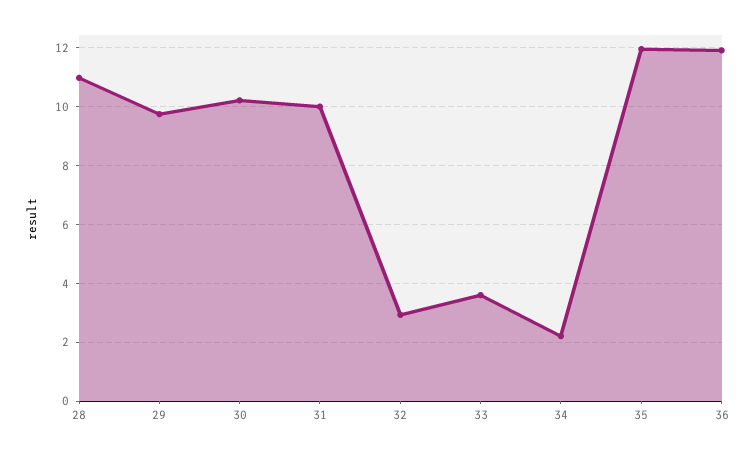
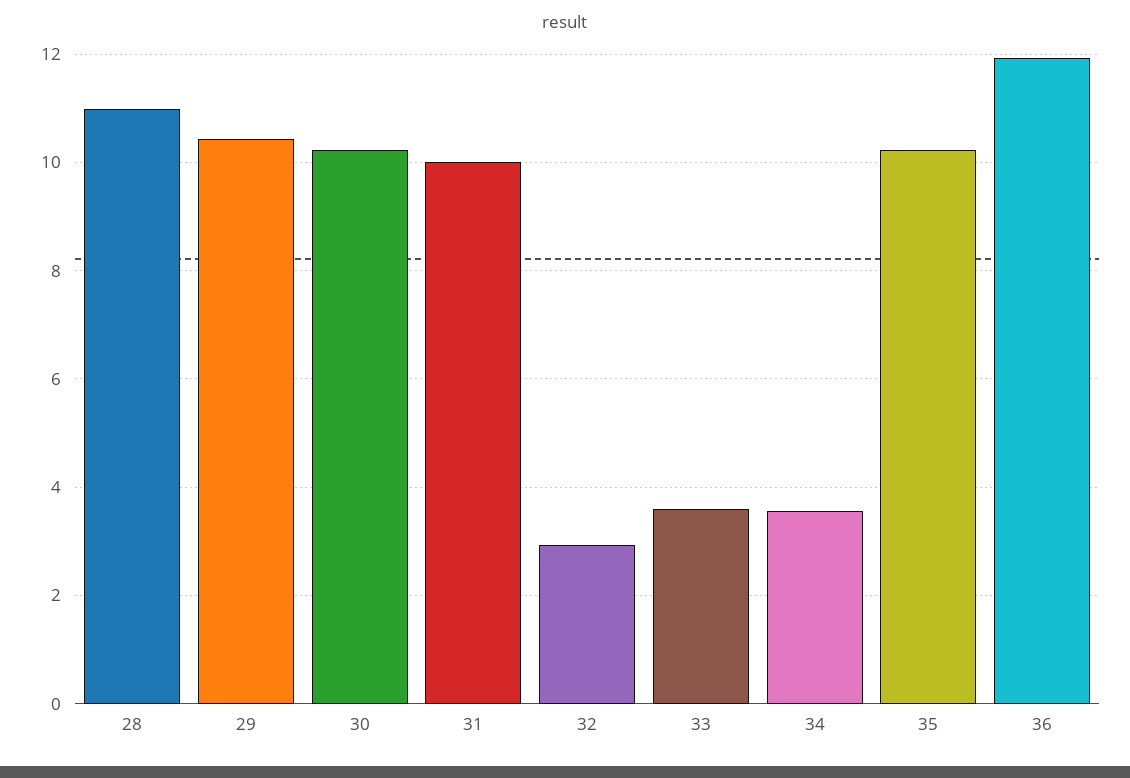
29: 9.75 -> 10.4
34: 2.25 -> 3.6
35: 12 -> 10.2

